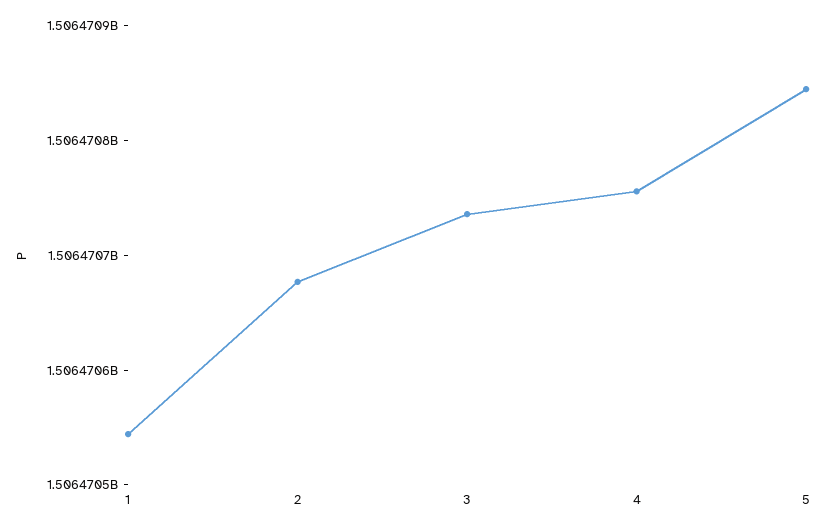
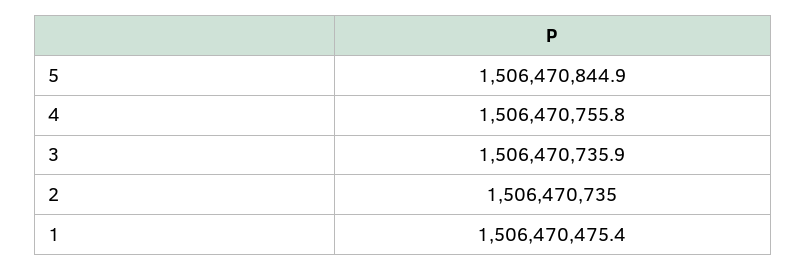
1: 1506470540 -> 1506470475.4
2: 1506470680 -> 1506470735

